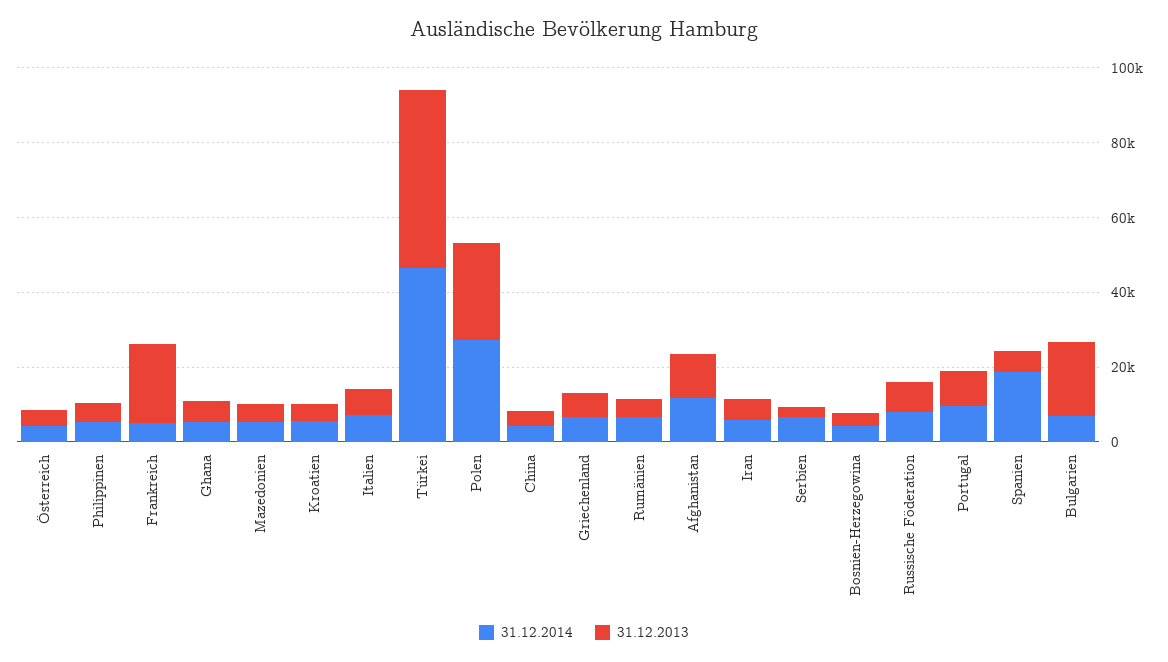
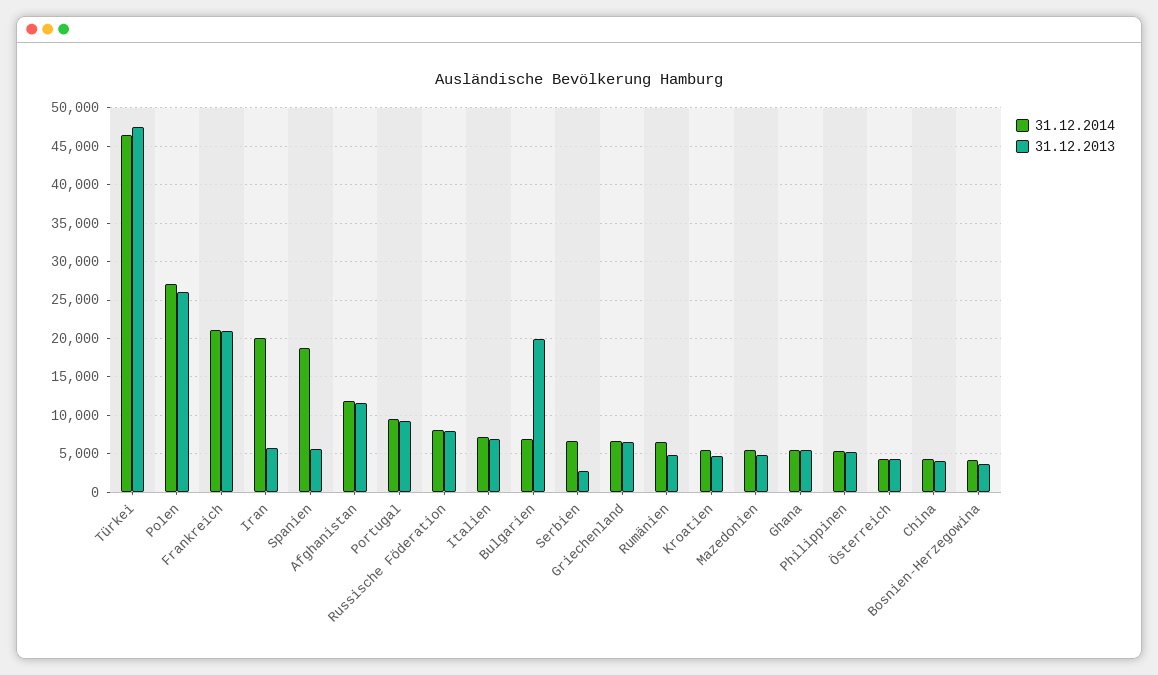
31.12.2014, Frankreich: 5000 -> 21000
31.12.2014, Iran: 5000 -> 20000

